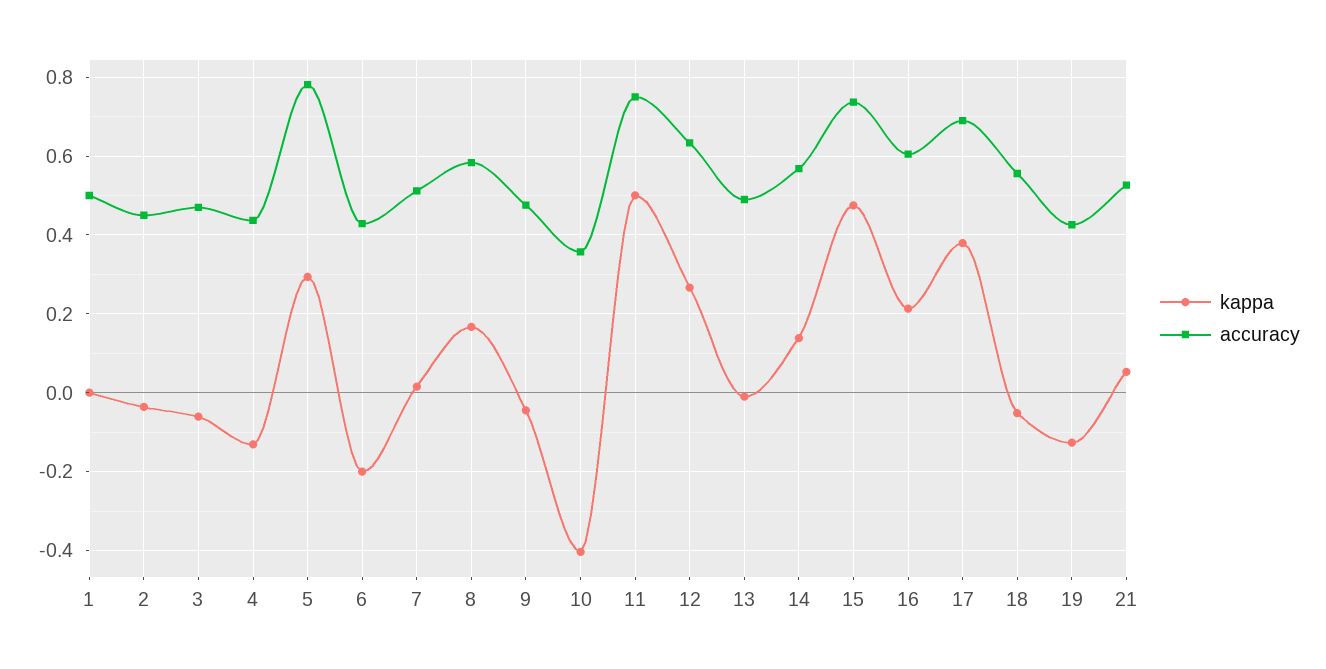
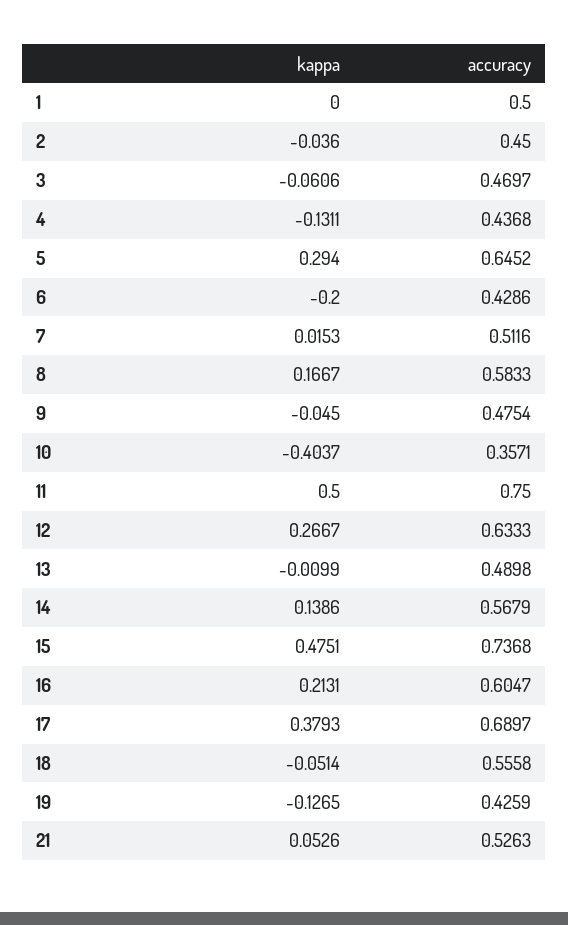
accuracy, 5: 0.78 -> 0.6452

